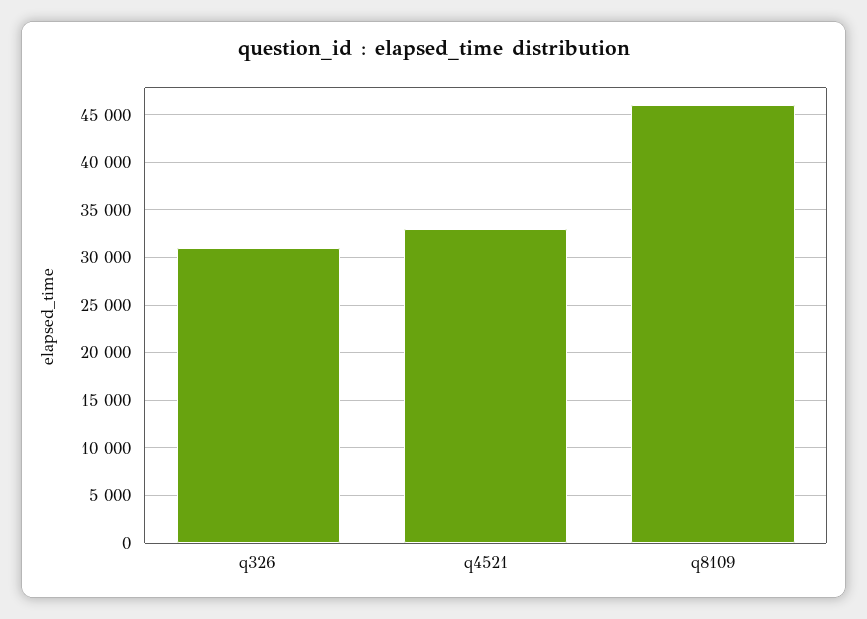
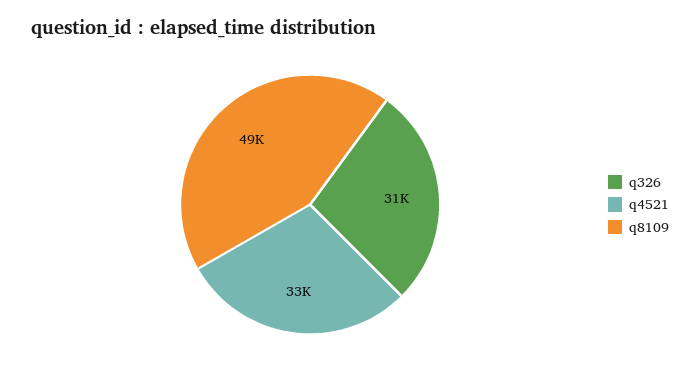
q8109: 46000 -> 49000

